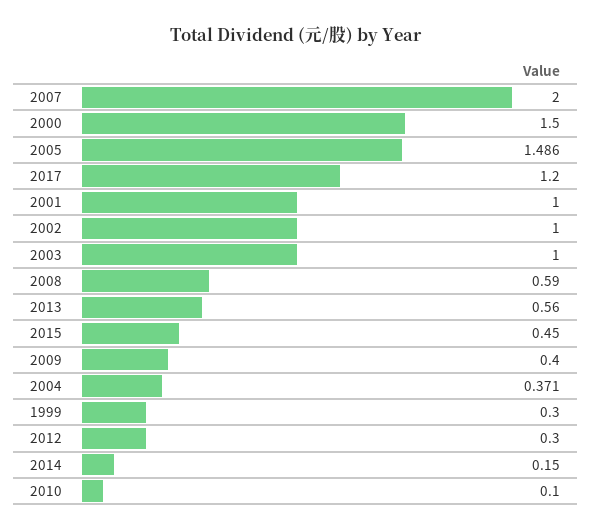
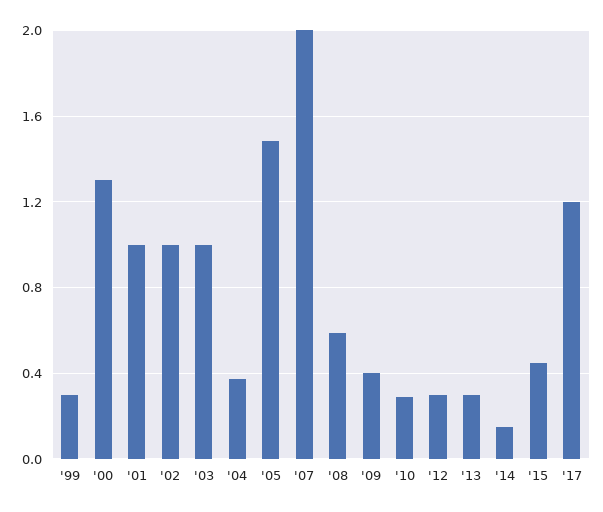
2000: 1.5 -> 1.3
2013: 0.56 -> 0.3
2010: 0.1 -> 0.3

